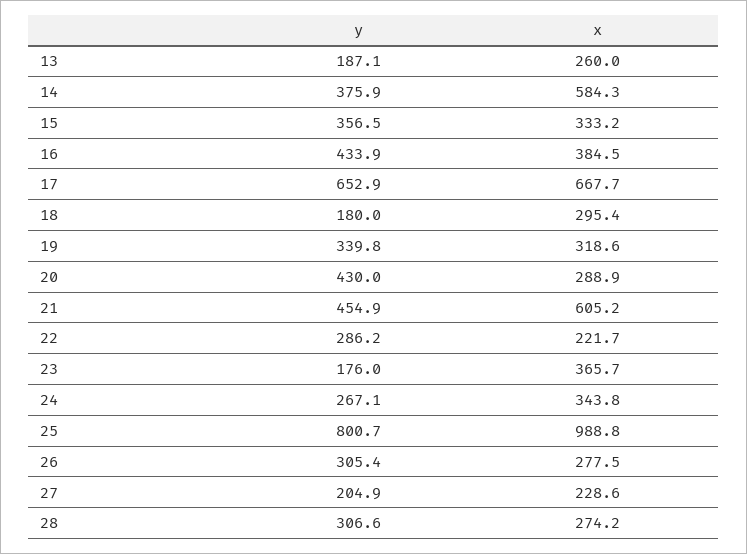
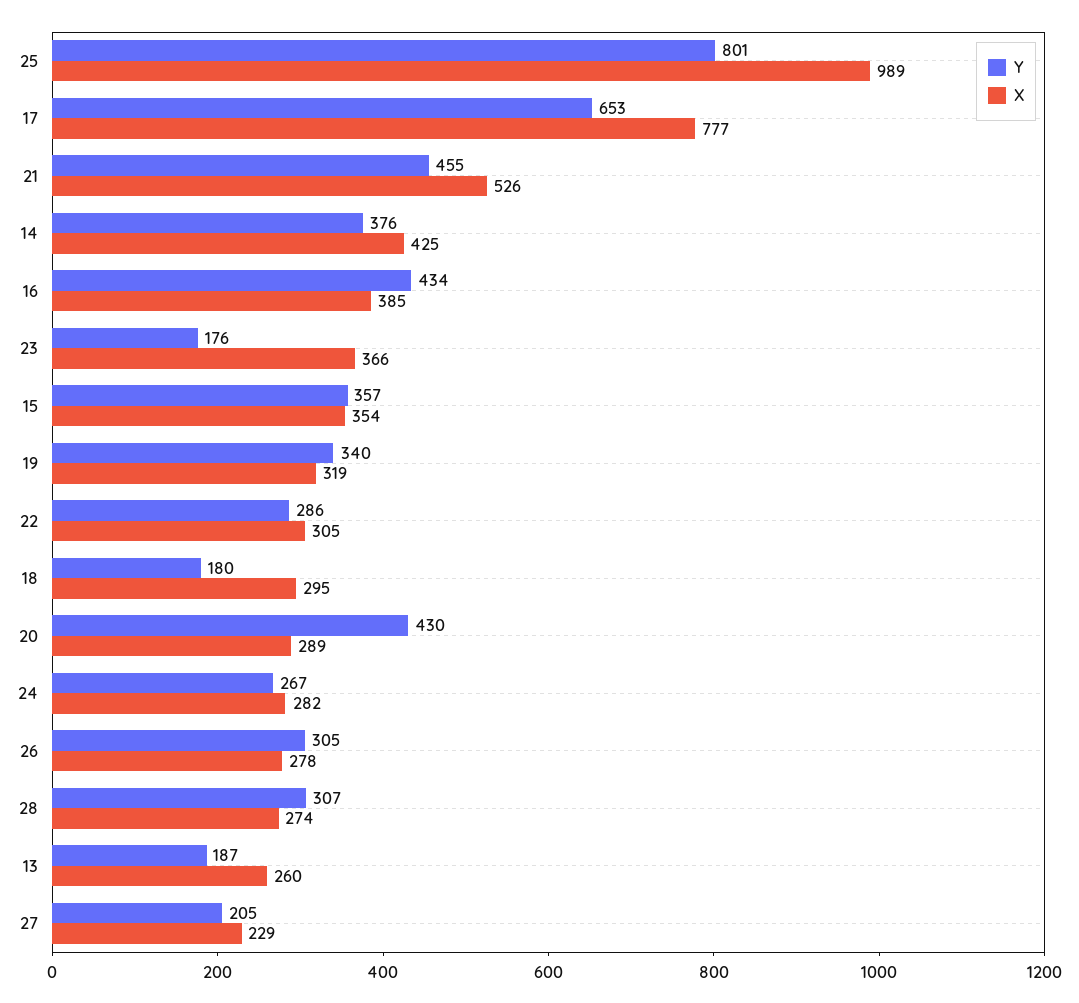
x, 14: 584.3 -> 425
x, 15: 333.2 -> 354
x, 17: 667.7 -> 777
x, 21: 605.2 -> 526
x, 22: 221.7 -> 305
x, 24: 343.8 -> 282

